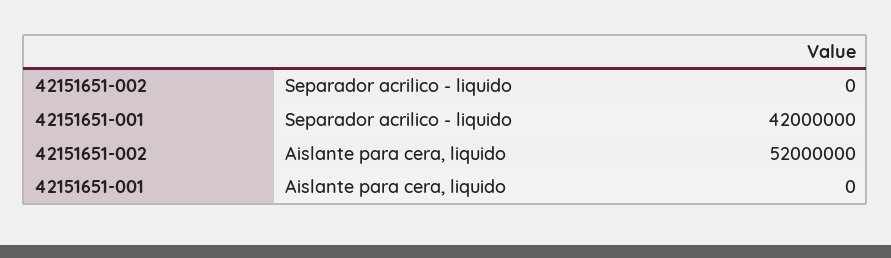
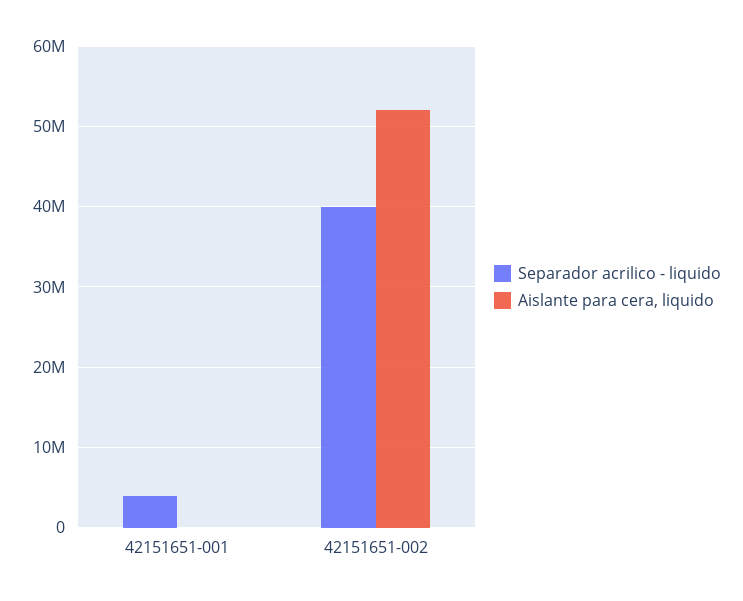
Separador acrilico - liquido, 42151651-002: 0 -> 40000000
Separador acrilico - liquido, 42151651-001: 42000000 -> 4000000

